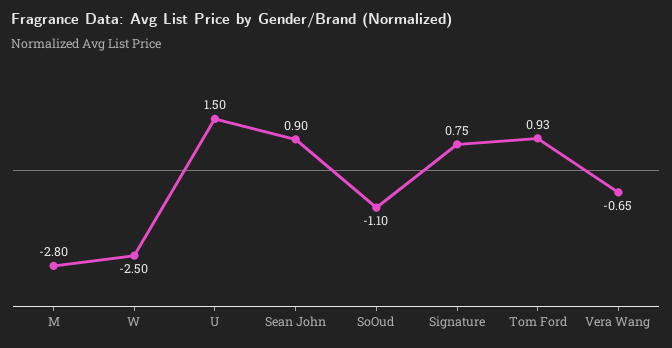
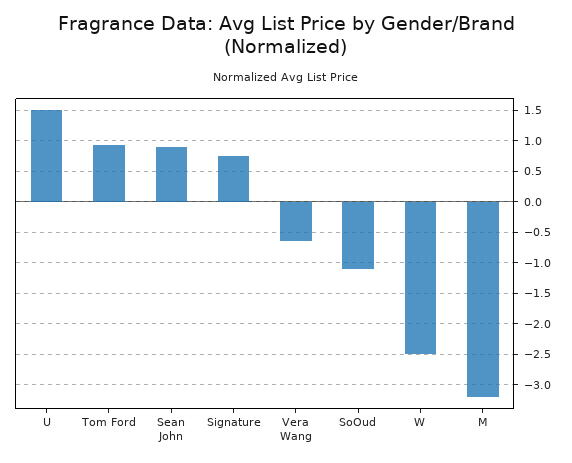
M: -2.8 -> -3.2

